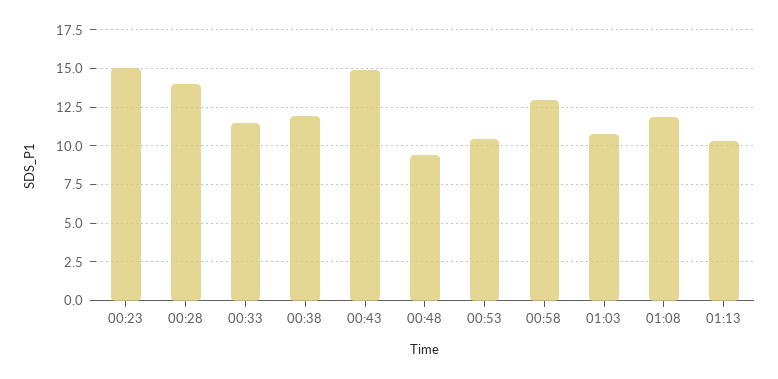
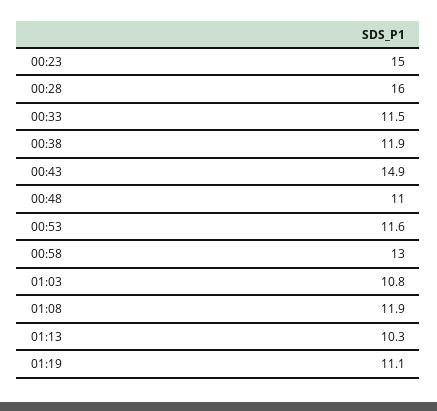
00:28: 14 -> 16
00:48: 9.5 -> 11
00:53: 10.5 -> 11.6
01:19: none -> 11.1

